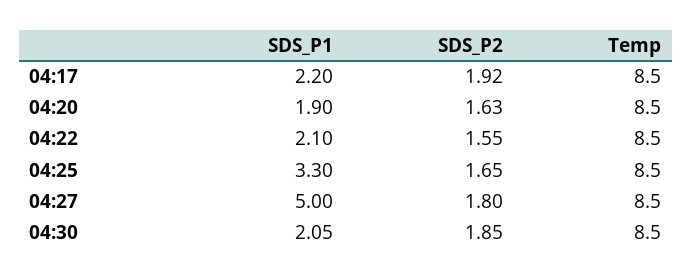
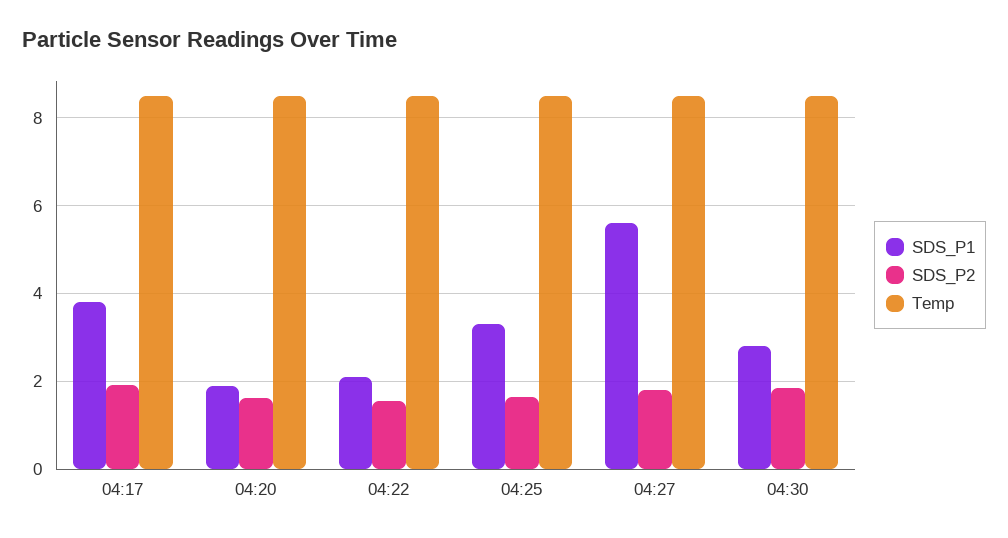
SDS_P1, 04:17: 2.2 -> 3.8
SDS_P1, 04:27: 5 -> 5.6
SDS_P1, 04:30: 2.05 -> 2.8

